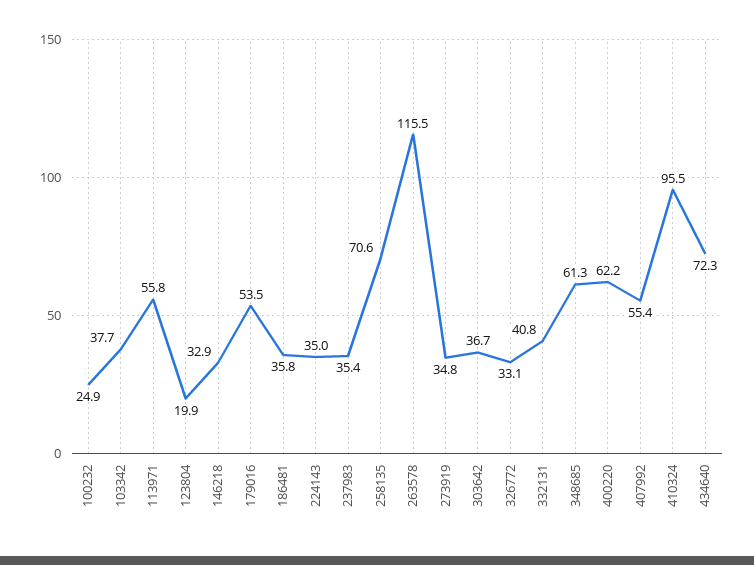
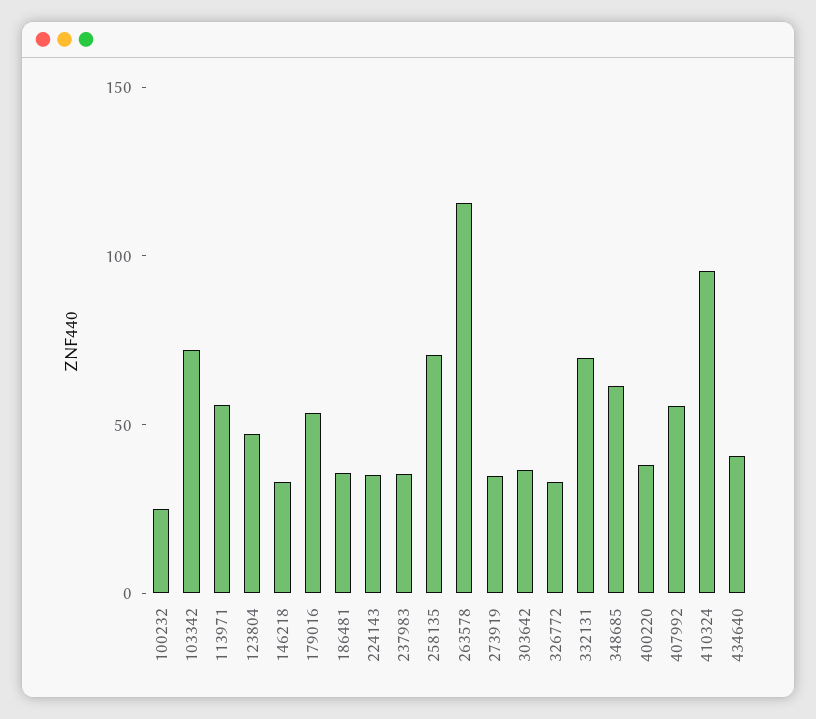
103342: 37.7 -> 70
123804: 19.9 -> 50
332131: 40.8 -> 70
400220: 62.2 -> 40
434640: 72.3 -> 40

